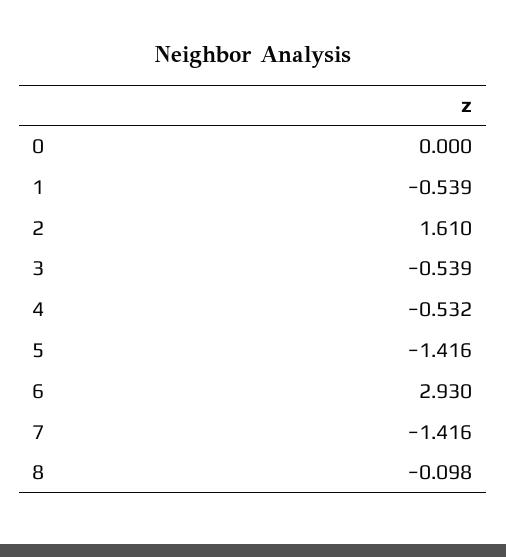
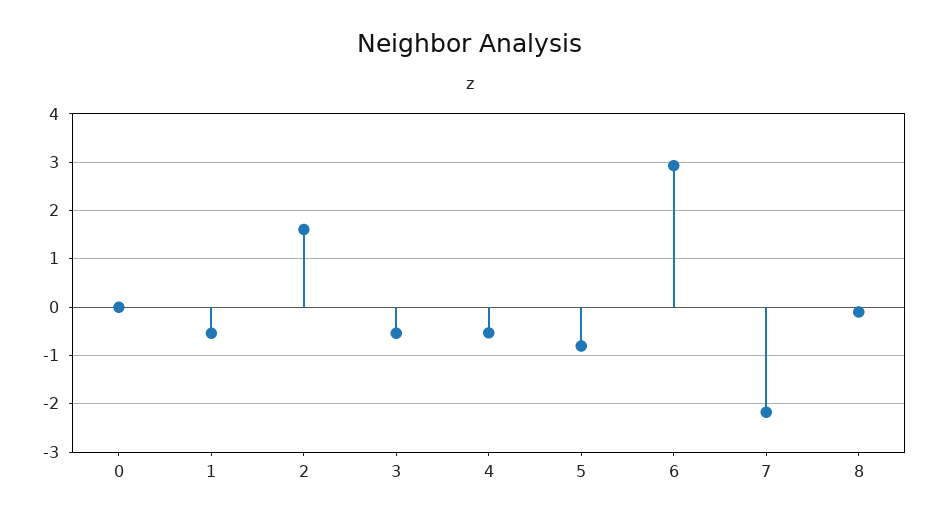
5: -1.416 -> -0.8
7: -1.416 -> -2.2

